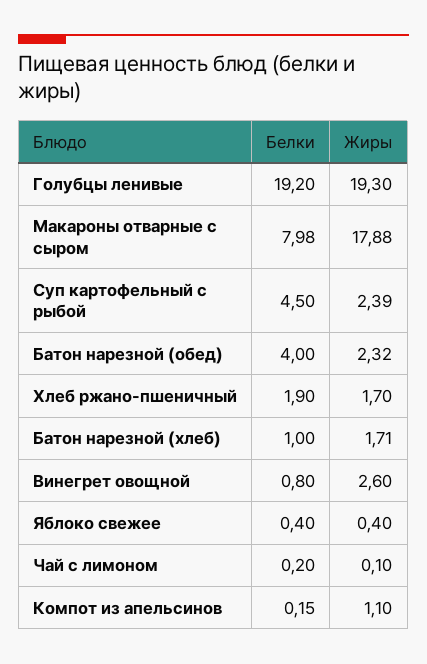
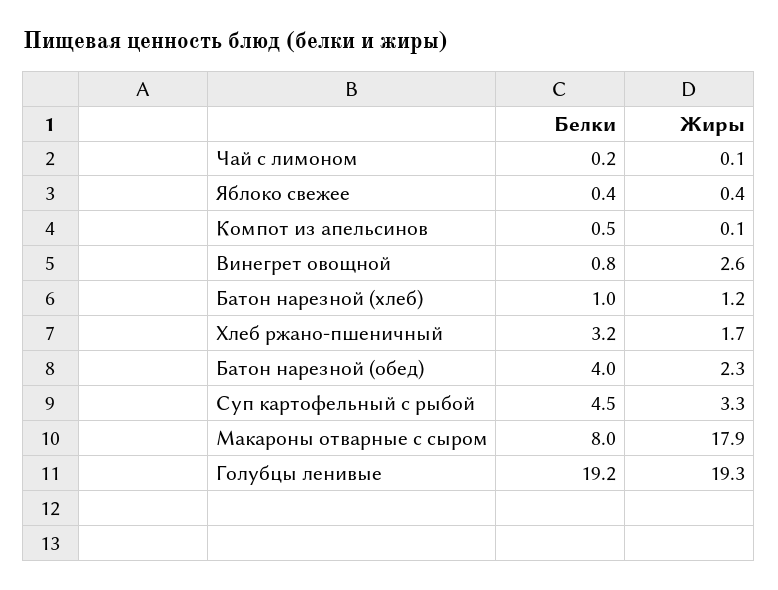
Жиры, Суп картофельный с рыбой: 2.39 -> 3.3
Белки, Хлеб ржано-пшеничный: 1.9 -> 3.2
Жиры, Батон нарезной (хлеб): 1.71 -> 1.2
Белки, Компот из апельсинов: 0.15 -> 0.5
Жиры, Компот из апельсинов: 1.1 -> 0.1

